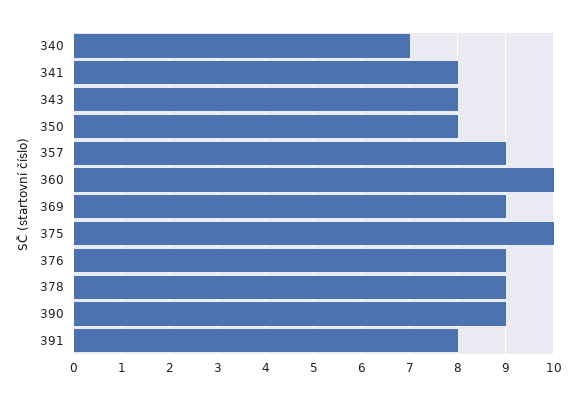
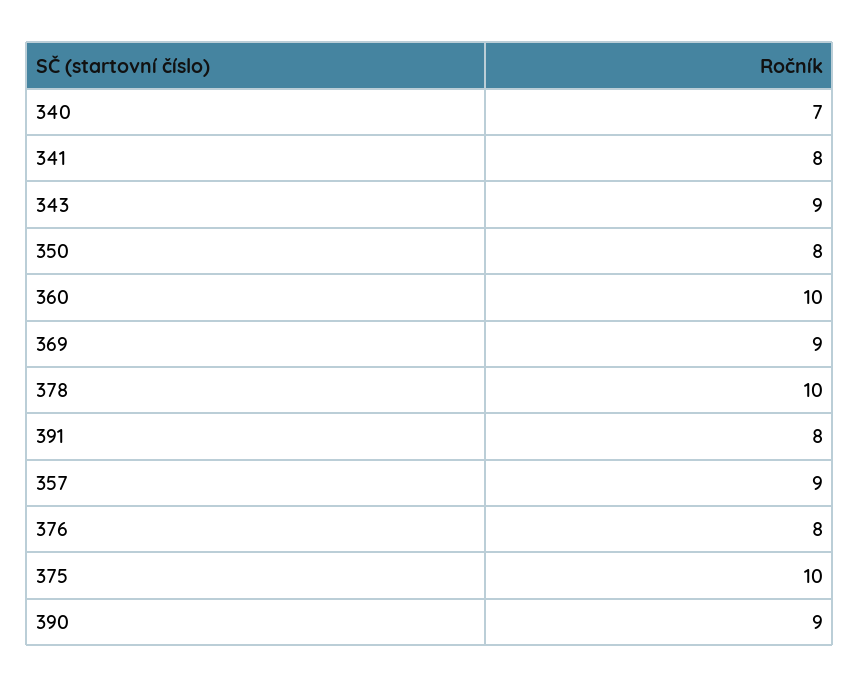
343: 8 -> 9
376: 9 -> 8
378: 9 -> 10

